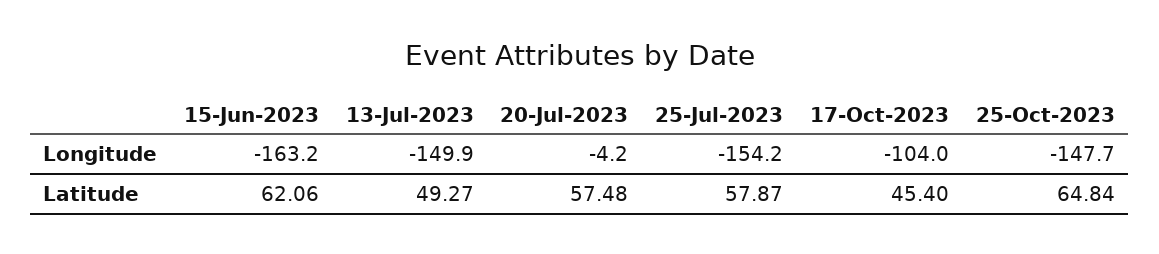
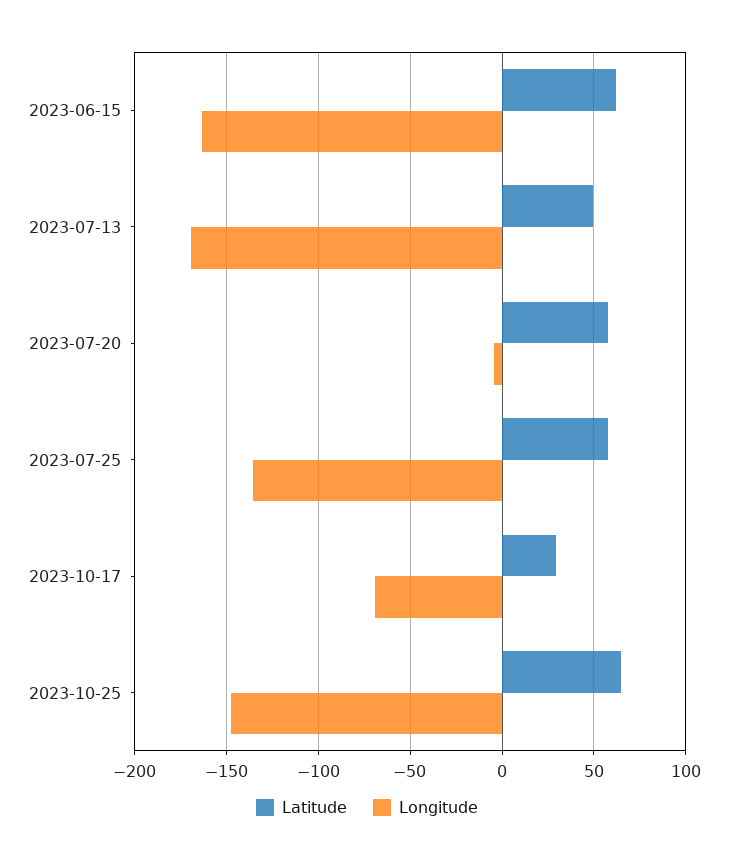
Longitude, 13-Jul-2023: -149.9 -> -170
Longitude, 25-Jul-2023: -154.2 -> -135
Longitude, 17-Oct-2023: -104 -> -70
Latitude, 17-Oct-2023: 45.4 -> 30

